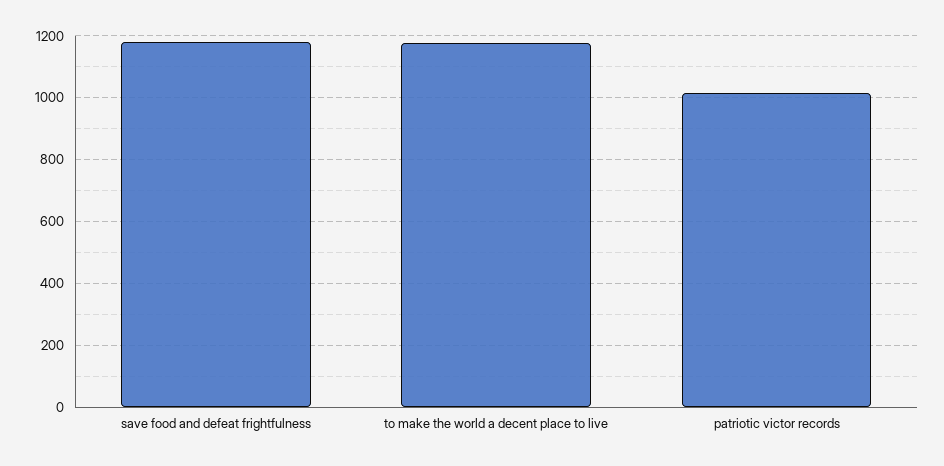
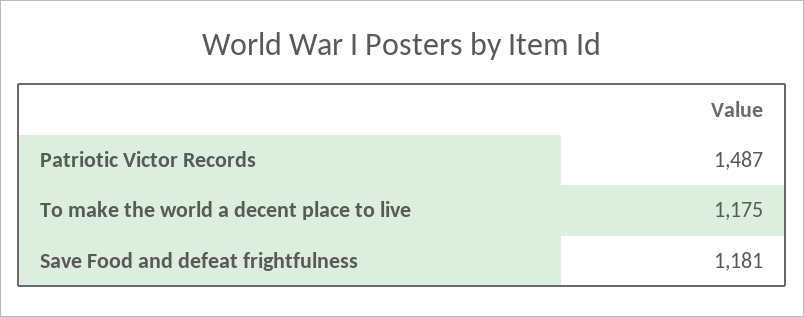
patriotic victor records: 1020 -> 1487

